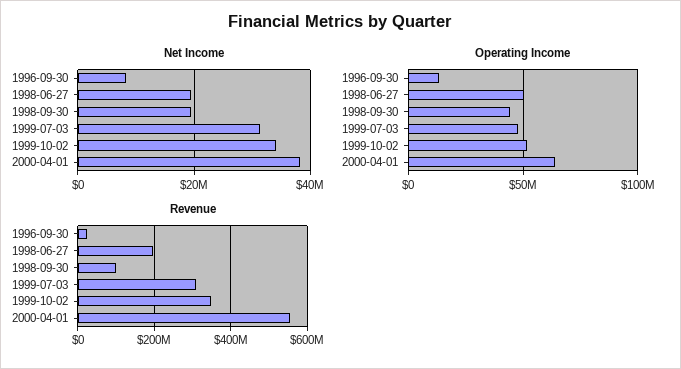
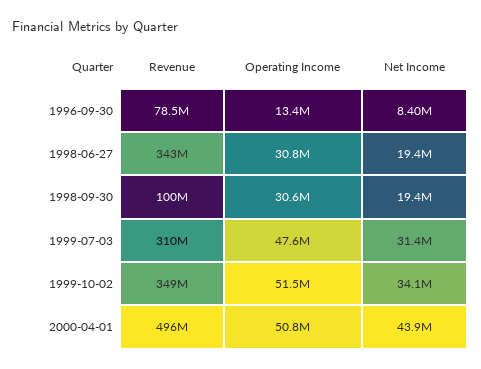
Net Income, 2000-04-01: 38000000 -> 43900000
Operating Income, 1998-06-27: 50000000 -> 30800000
Operating Income, 1998-09-30: 45000000 -> 30600000
Operating Income, 2000-04-01: 65000000 -> 50800000
Revenue, 1996-09-30: 20000000 -> 78500000
Revenue, 1998-06-27: 200000000 -> 343000000
Revenue, 2000-04-01: 560000000 -> 496000000

